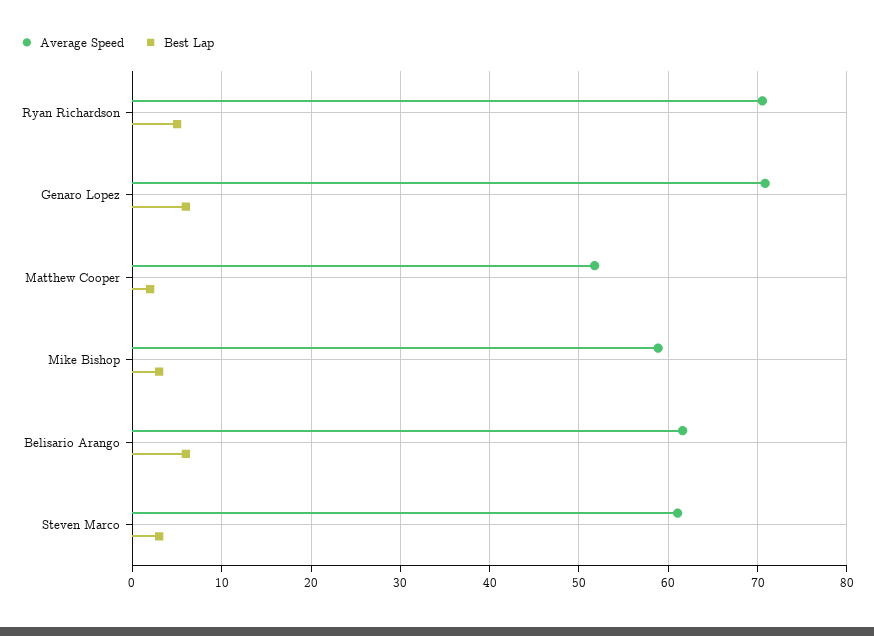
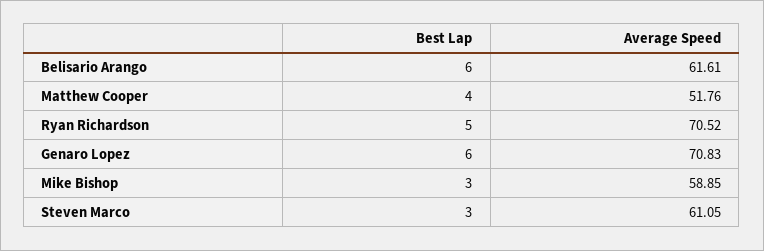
Best Lap, Matthew Cooper: 2 -> 4

